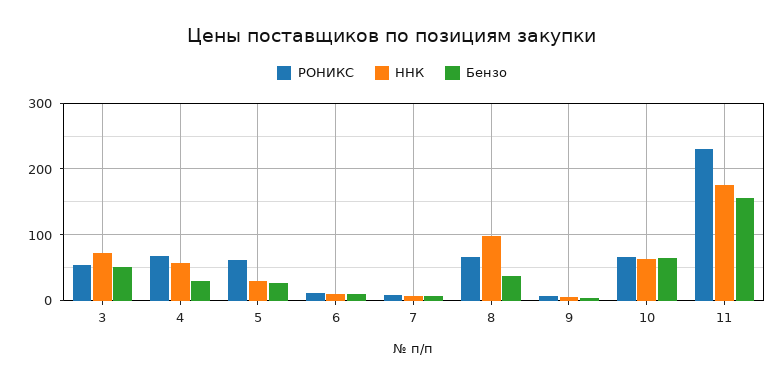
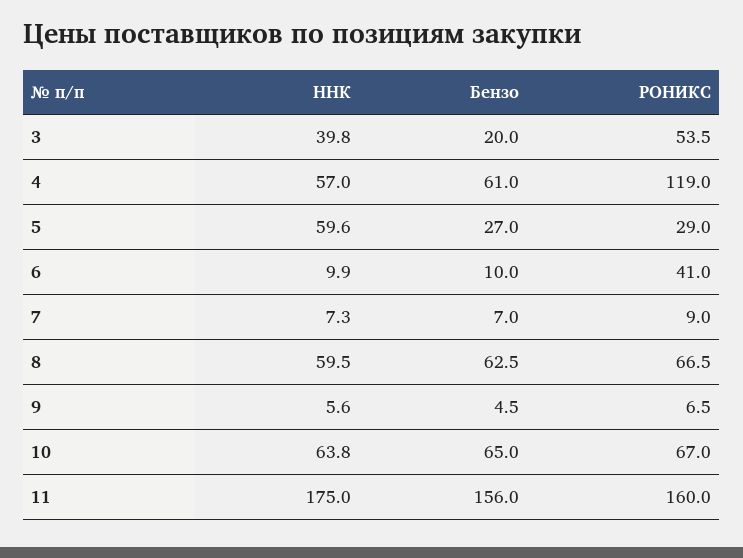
ННК, 3: 70 -> 39.8
Бензо, 3: 50 -> 20
РОНИКС, 4: 70 -> 119
Бензо, 4: 30 -> 61
РОНИКС, 5: 60 -> 29
ННК, 5: 30 -> 59.6
РОНИКС, 6: 10 -> 41
ННК, 8: 100 -> 59.5
Бензо, 8: 40 -> 62.5
РОНИКС, 11: 230 -> 160

